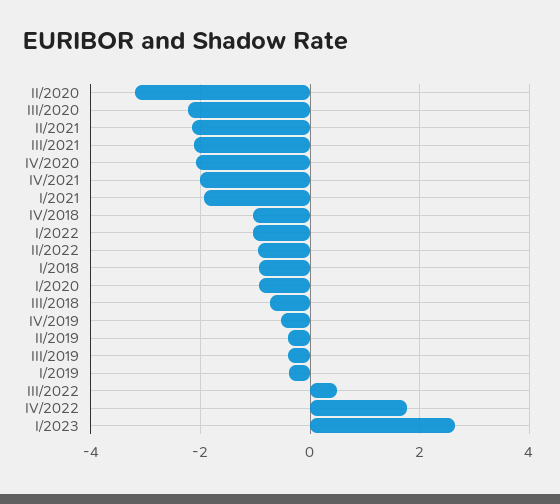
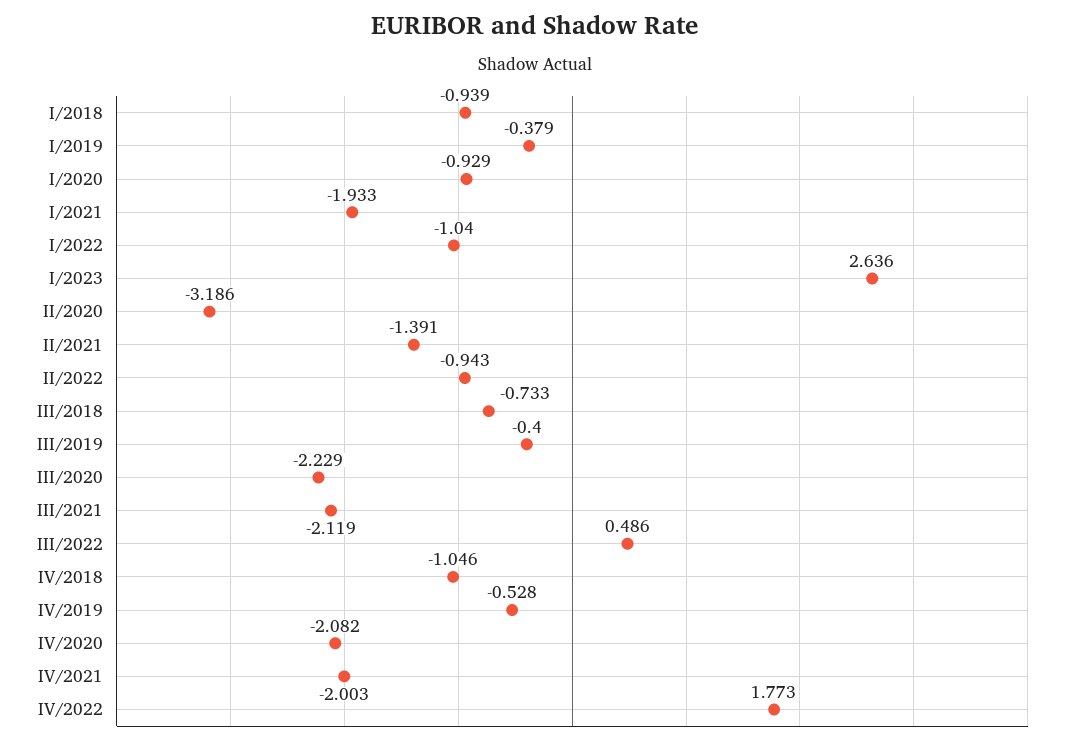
II/2021: -2.2 -> -1.391
II/2019: -0.4 -> none

